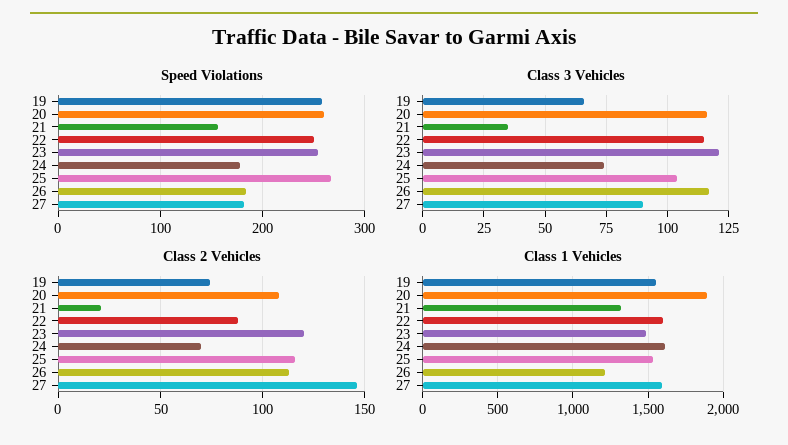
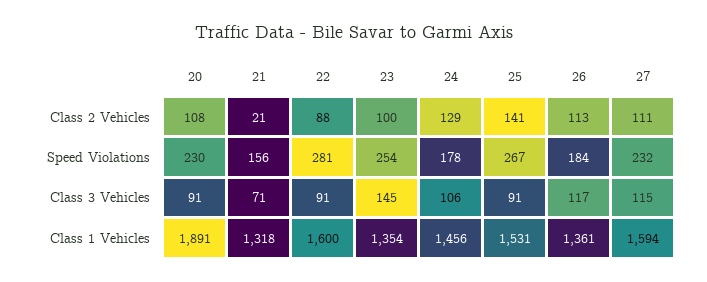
Speed Violations, 19: 260 -> none
Speed Violations, 20: 260 -> 230
Speed Violations, 22: 250 -> 281
Speed Violations, 27: 180 -> 232
Class 3 Vehicles, 19: 65 -> none
Class 3 Vehicles, 20: 115 -> 91
Class 3 Vehicles, 21: 35 -> 71
Class 3 Vehicles, 22: 115 -> 91
Class 3 Vehicles, 23: 120 -> 145
Class 3 Vehicles, 24: 75 -> 106
Class 3 Vehicles, 25: 105 -> 91
Class 3 Vehicles, 27: 90 -> 115
Class 2 Vehicles, 19: 75 -> none
Class 2 Vehicles, 23: 120 -> 100
Class 2 Vehicles, 24: 70 -> 129
Class 2 Vehicles, 25: 115 -> 141
Class 2 Vehicles, 27: 145 -> 111
Class 1 Vehicles, 19: 1550 -> none
Class 1 Vehicles, 23: 1500 -> 1354
Class 1 Vehicles, 24: 1600 -> 1456
Class 1 Vehicles, 26: 1200 -> 1361

